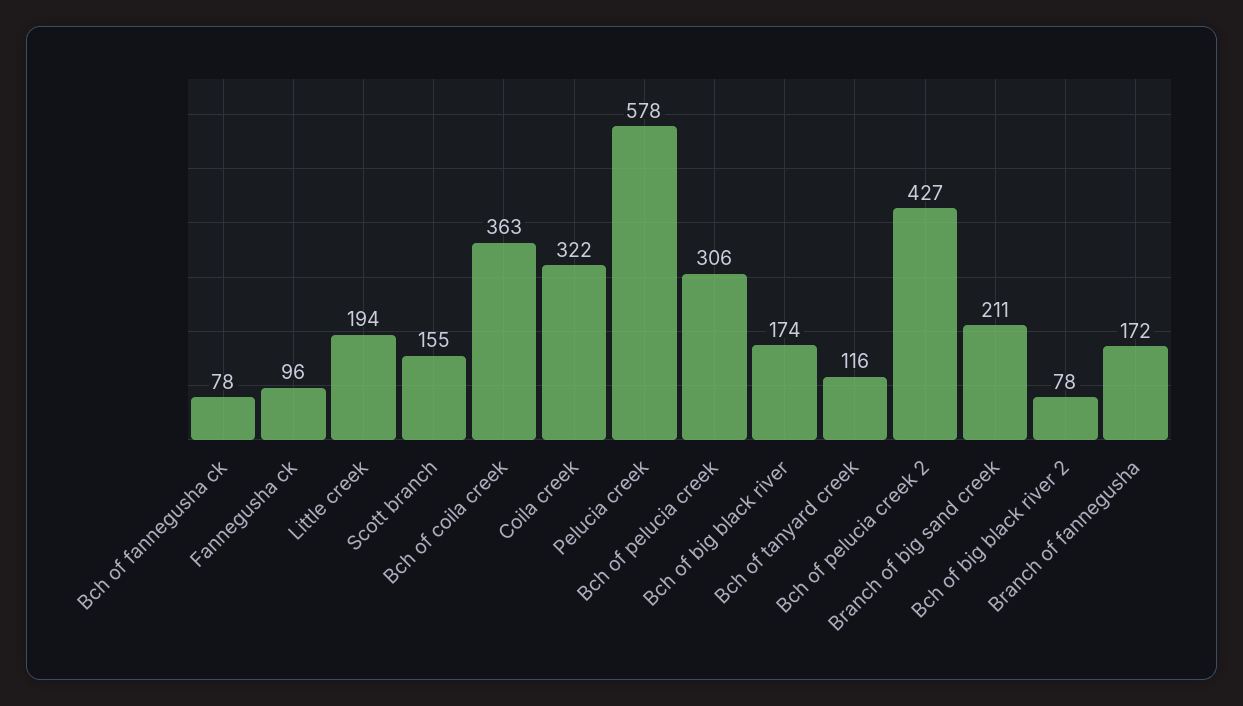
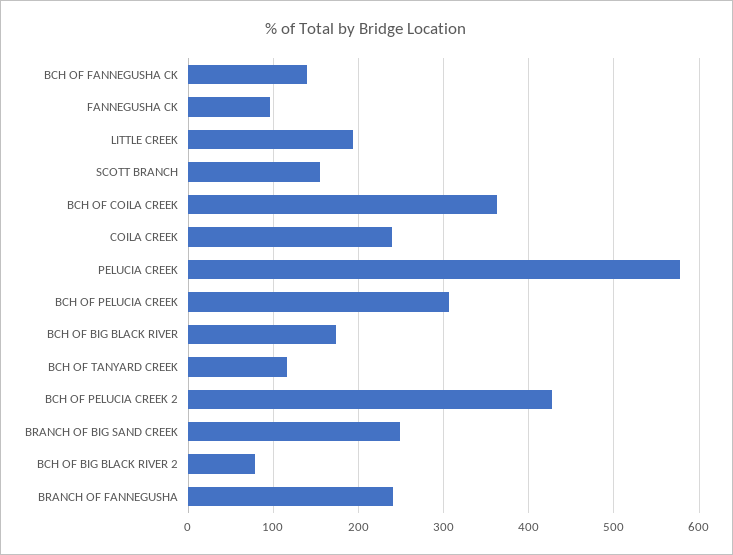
Bch of fannegusha ck: 78 -> 140
Coila creek: 322 -> 240
Branch of big sand creek: 211 -> 250
Branch of fannegusha: 172 -> 240

